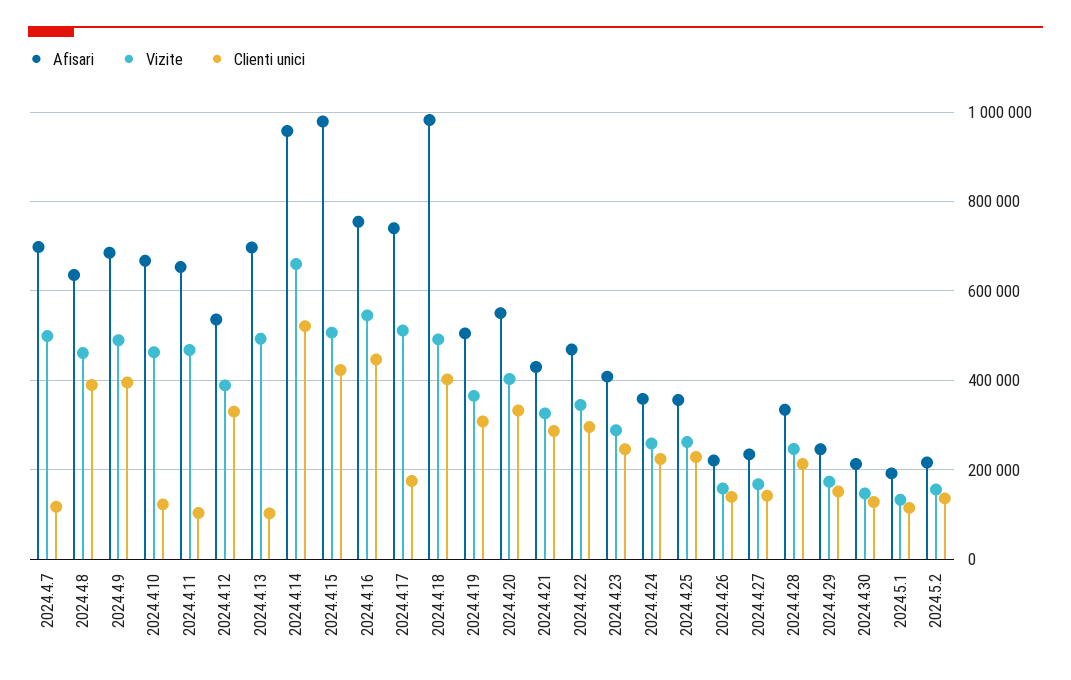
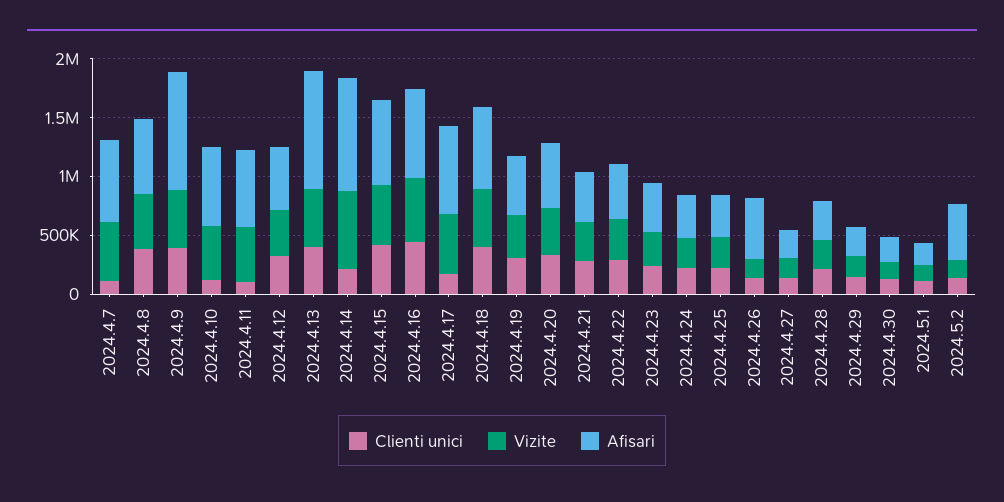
Afisari, 2024.4.9: 680000 -> 1000000
Afisari, 2024.4.13: 700000 -> 1000000
Clienti unici, 2024.4.13: 100000 -> 400000
Clienti unici, 2024.4.14: 520000 -> 200000
Afisari, 2024.4.15: 980000 -> 700000
Afisari, 2024.4.18: 980000 -> 700000
Afisari, 2024.4.26: 220000 -> 500000
Afisari, 2024.5.2: 220000 -> 500000

